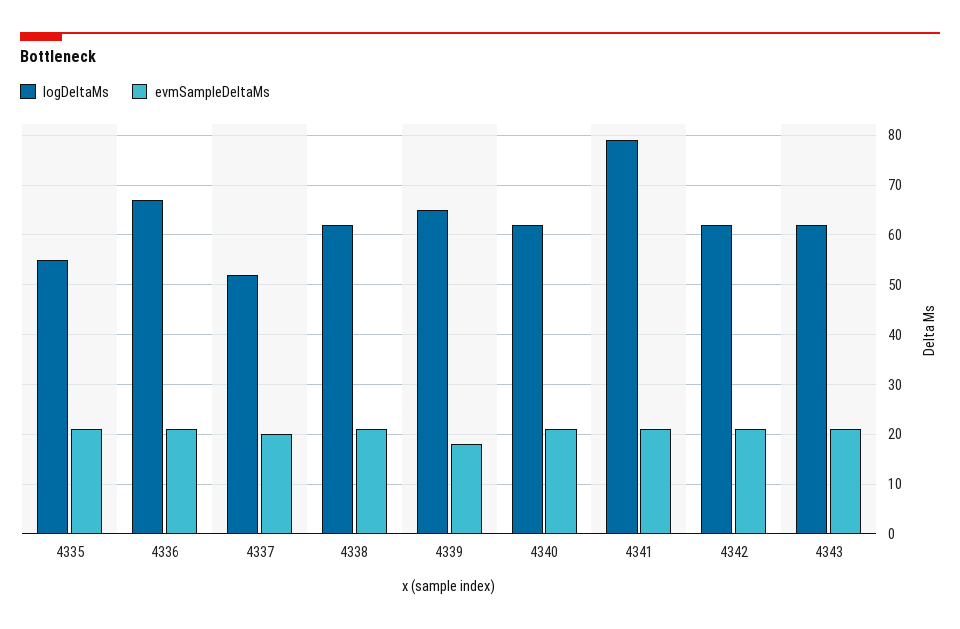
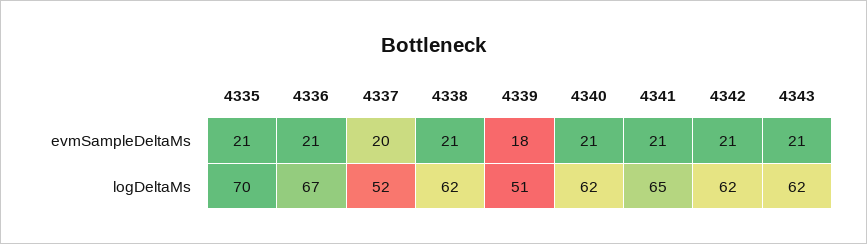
logDeltaMs, 4335: 55 -> 70
logDeltaMs, 4339: 65 -> 51
logDeltaMs, 4341: 80 -> 65

